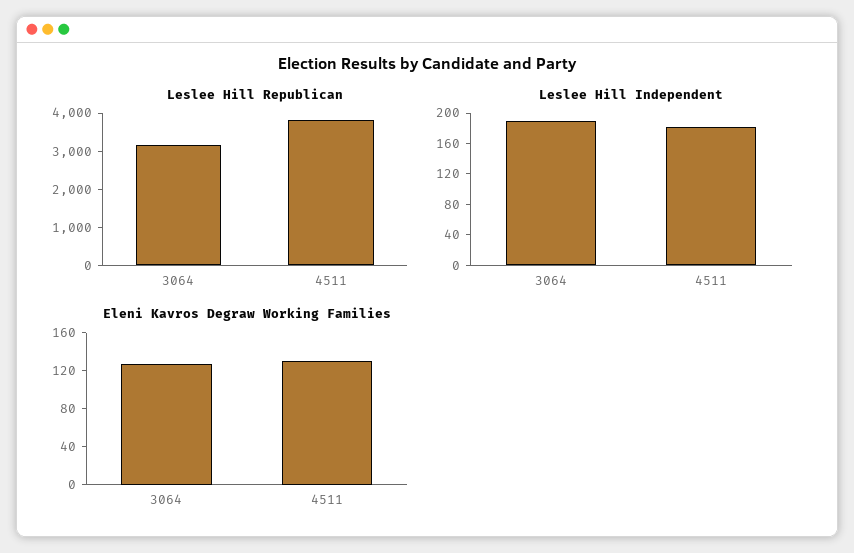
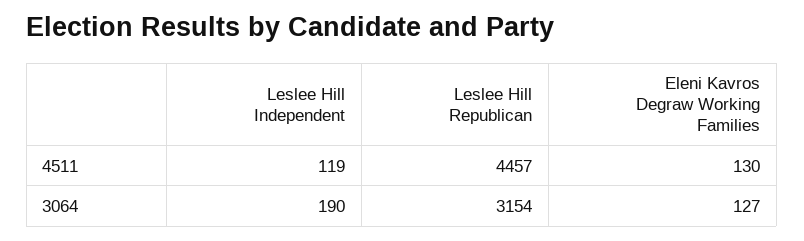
Leslee Hill Republican, 4511: 3750 -> 4457
Leslee Hill Independent, 4511: 180 -> 119

